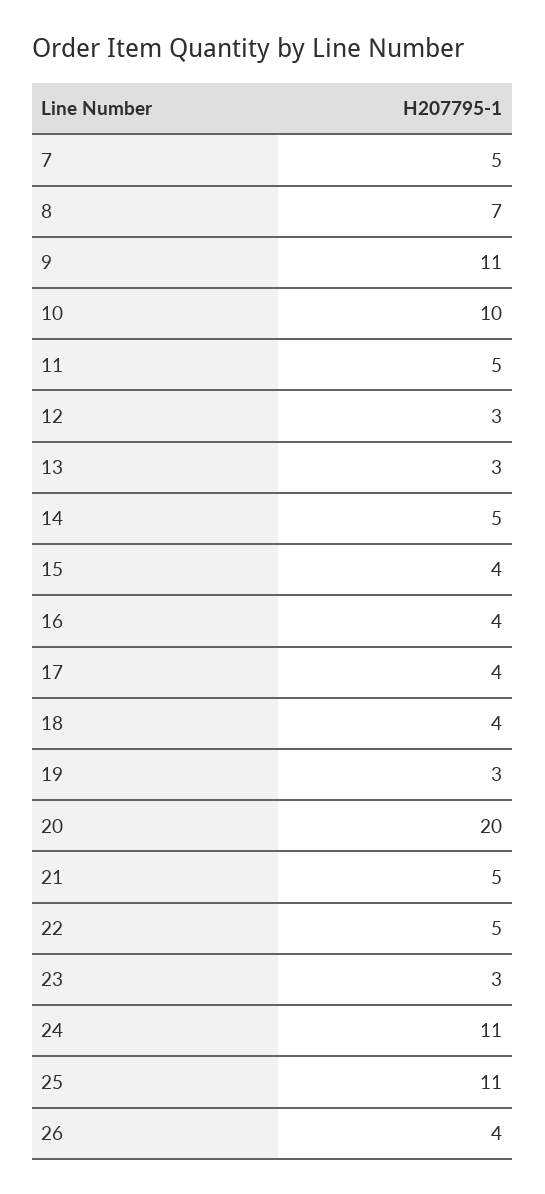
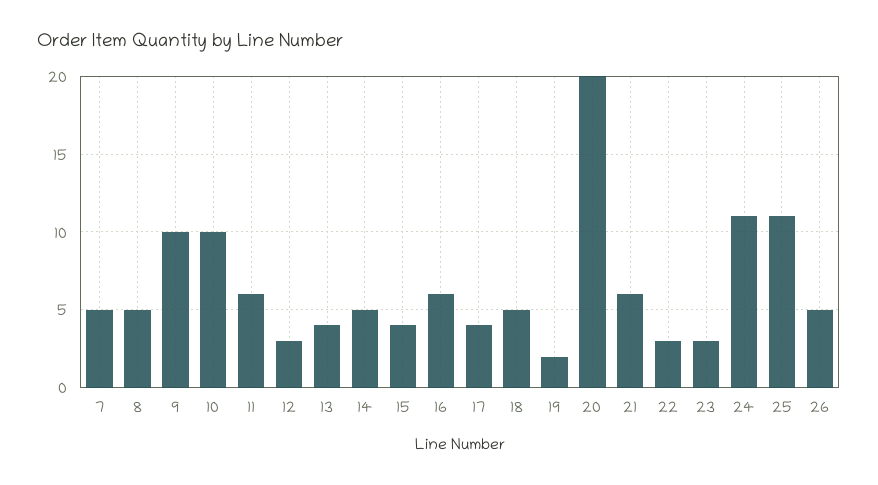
8: 7 -> 5
9: 11 -> 10
11: 5 -> 6
13: 3 -> 4
16: 4 -> 6
18: 4 -> 5
19: 3 -> 2
21: 5 -> 6
22: 5 -> 3
26: 4 -> 5

